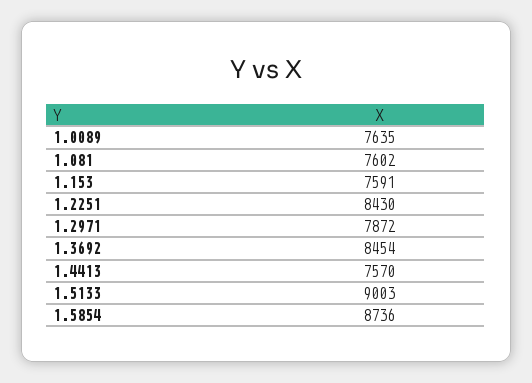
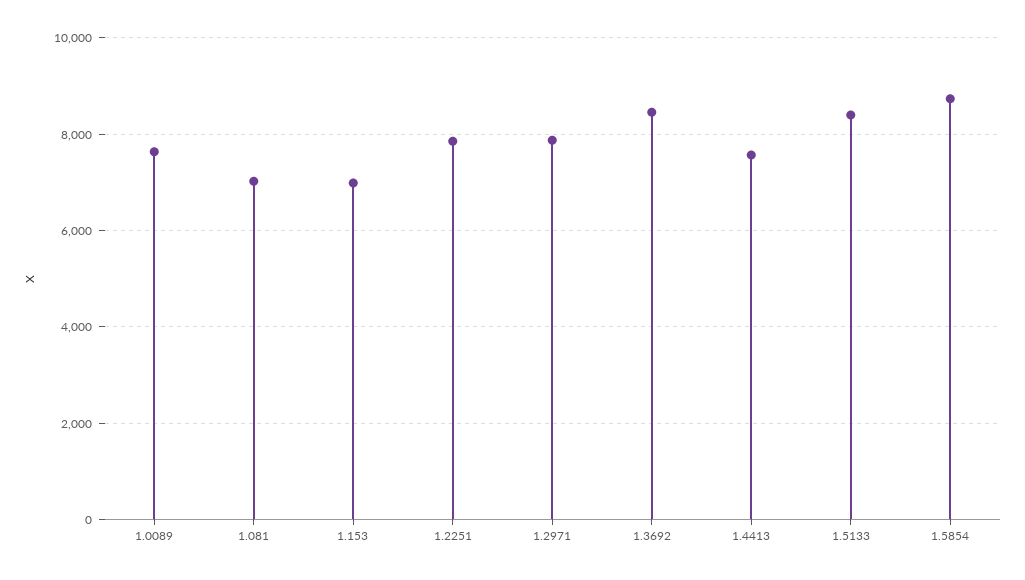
1.081: 7602 -> 7000
1.153: 7591 -> 7000
1.2251: 8430 -> 7800
1.5133: 9003 -> 8400

